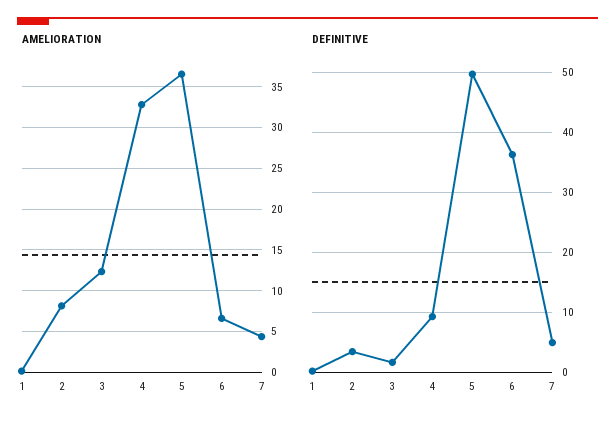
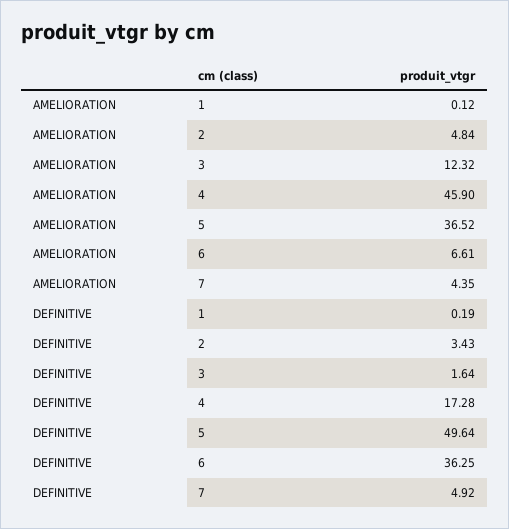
AMELIORATION, 2: 8 -> 4.84
AMELIORATION, 4: 33 -> 45.9
DEFINITIVE, 4: 9 -> 17.28

